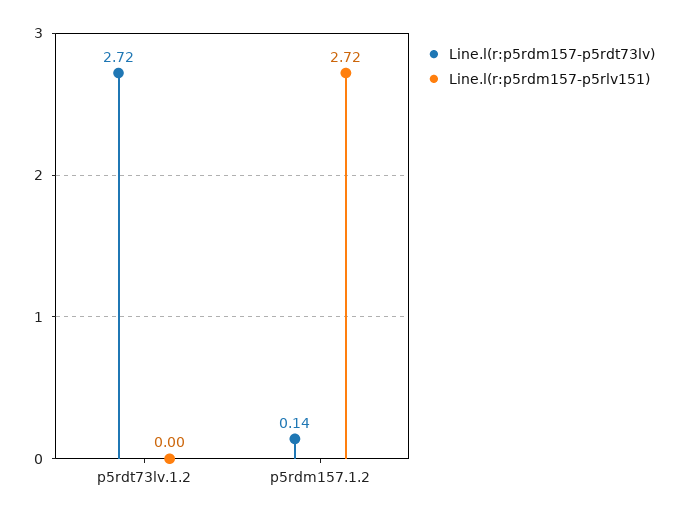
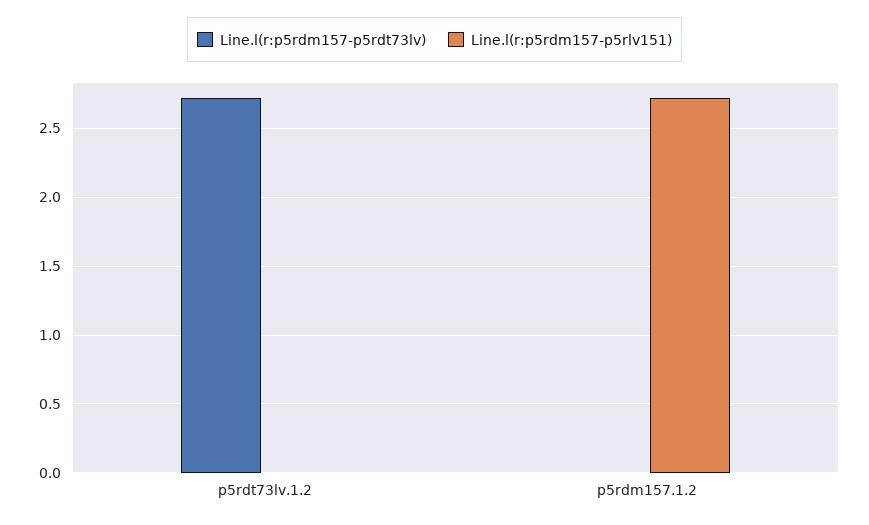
Line.l(r:p5rdm157-p5rdt73lv), p5rdm157.1.2: 0.14 -> 0

